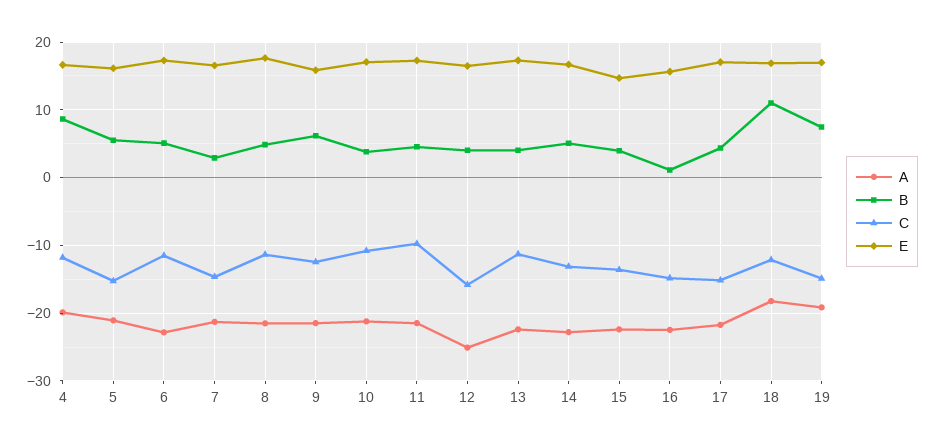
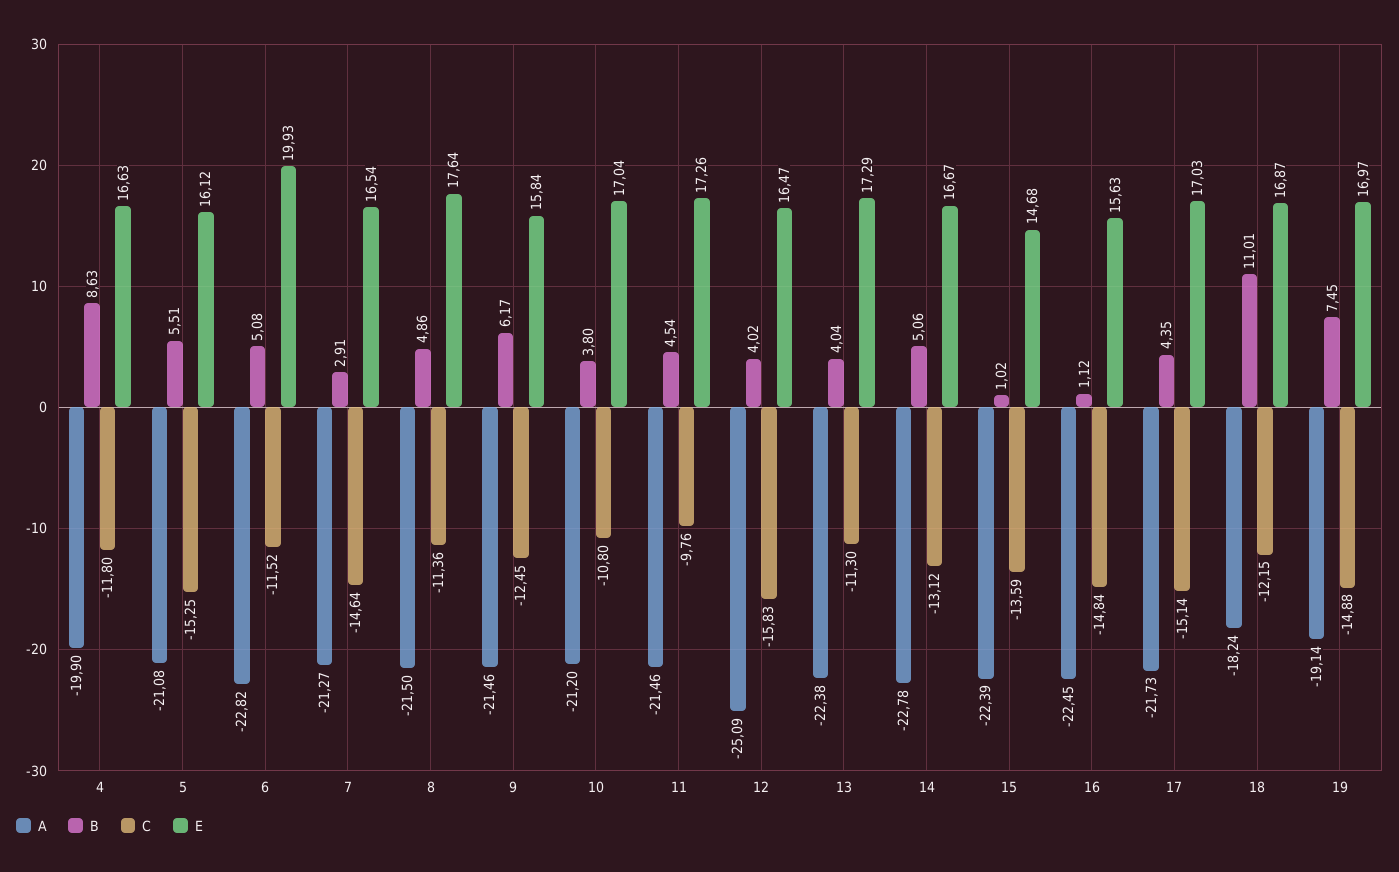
E, 6: 17 -> 19.93
B, 15: 4 -> 1.02

